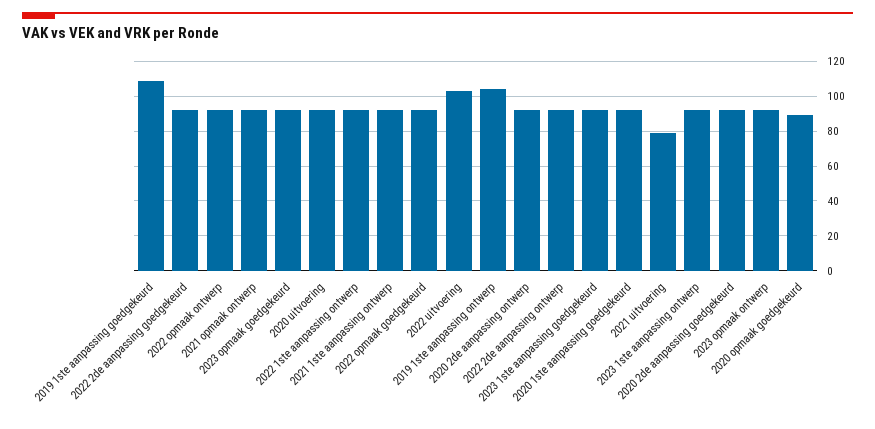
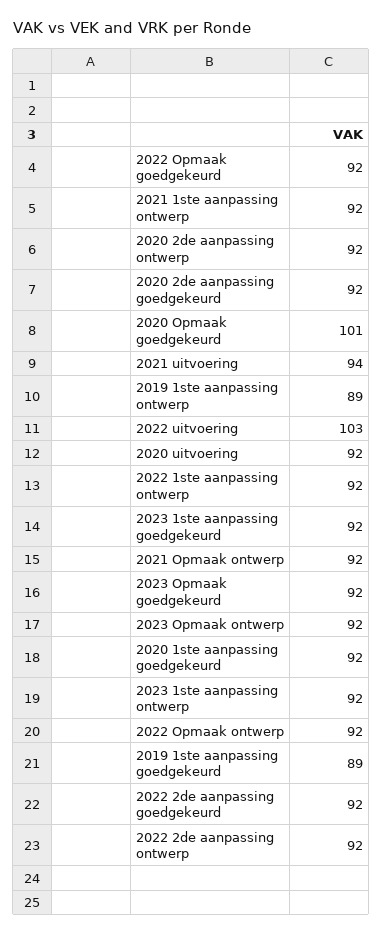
2019 1ste aanpassing goedgekeurd: 110 -> 89
2019 1ste aanpassing ontwerp: 105 -> 89
2021 uitvoering: 80 -> 94
2020 opmaak goedgekeurd: 90 -> 101

